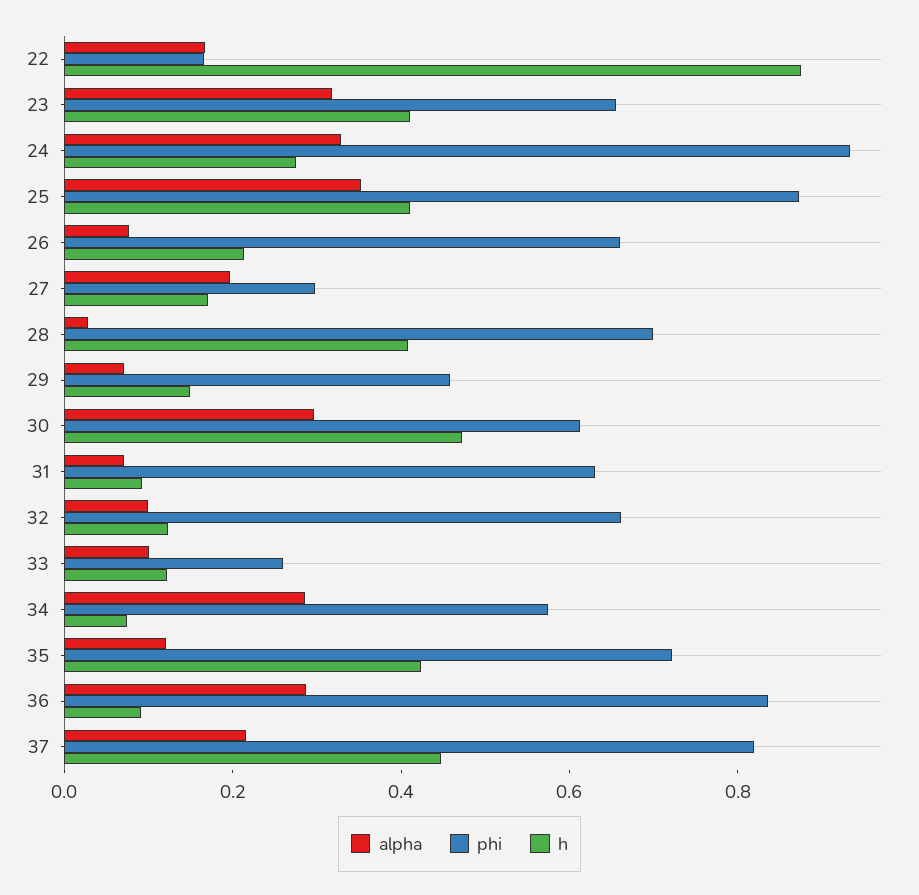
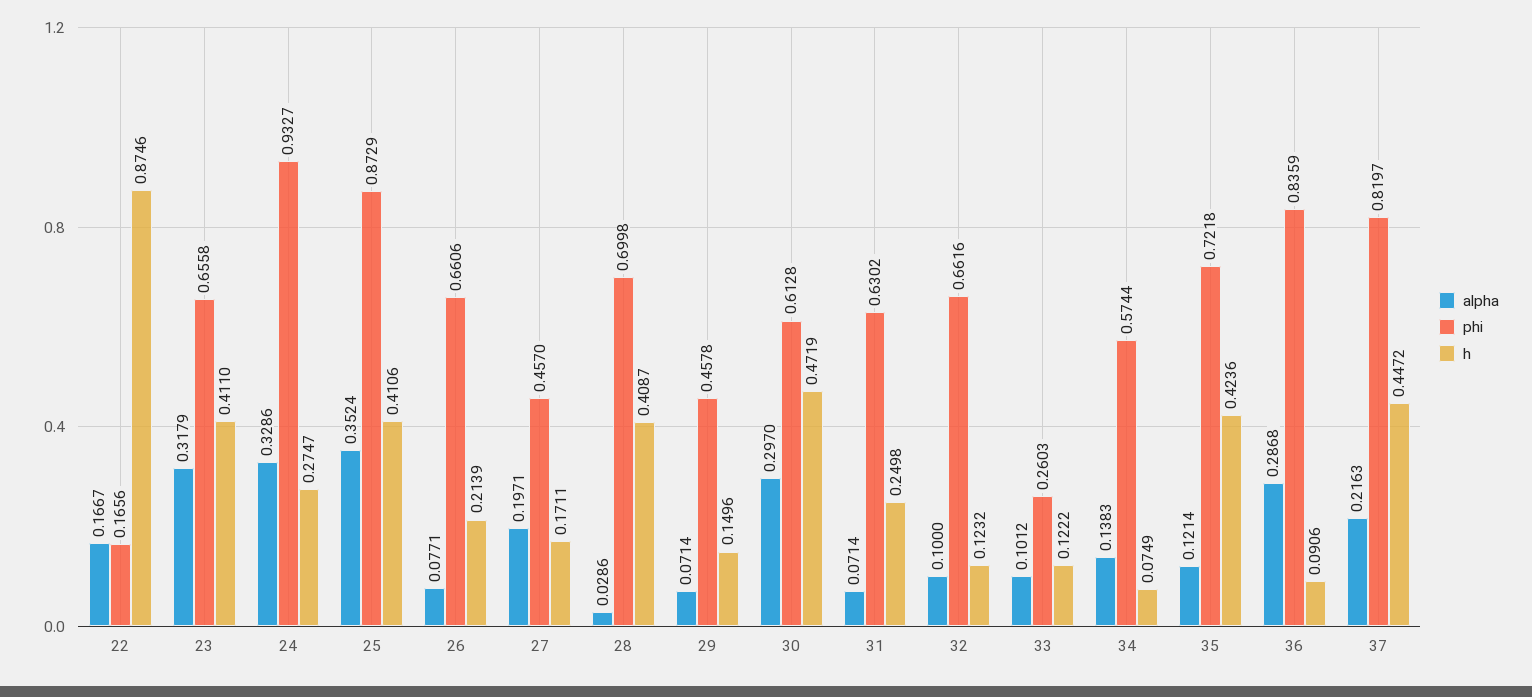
phi, 27: 0.3 -> 0.457
h, 31: 0.1 -> 0.2498
alpha, 34: 0.3 -> 0.1383

